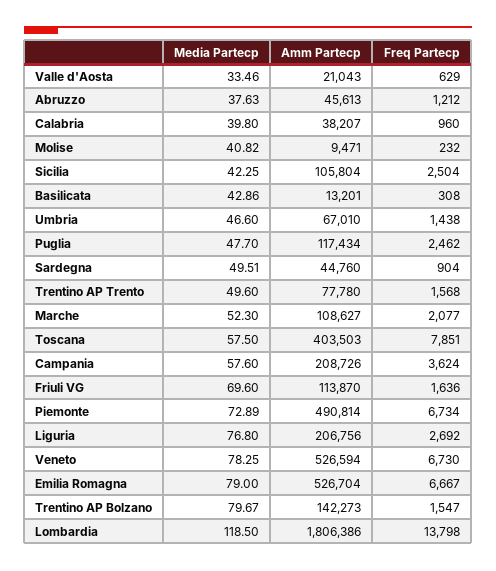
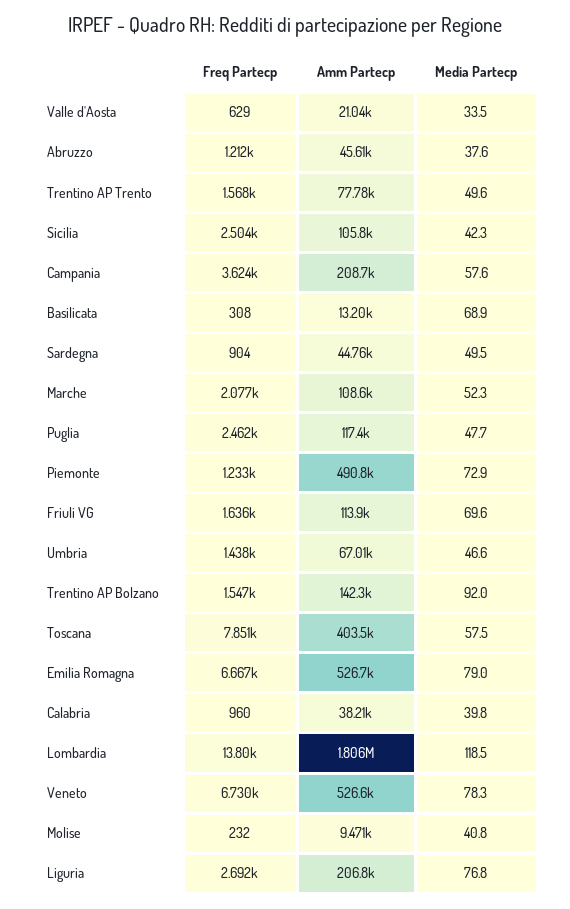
Media Partecp, Basilicata: 42.86 -> 68.9
Freq Partecp, Piemonte: 6734 -> 1233
Media Partecp, Trentino AP Bolzano: 79.67 -> 92

